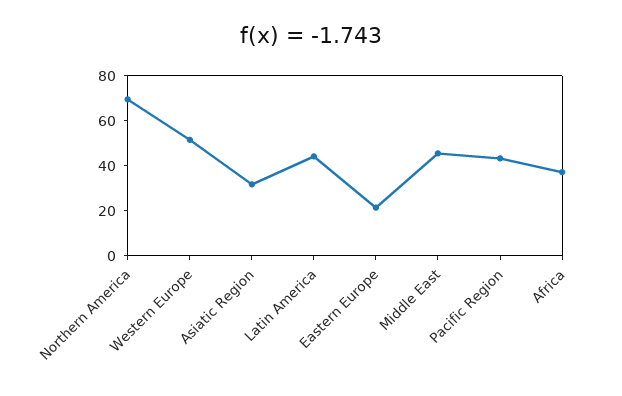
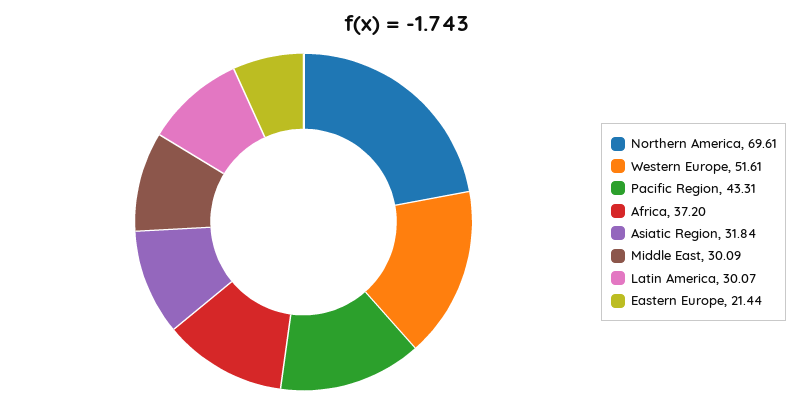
Latin America: 45 -> 30.07
Middle East: 45 -> 30.09

